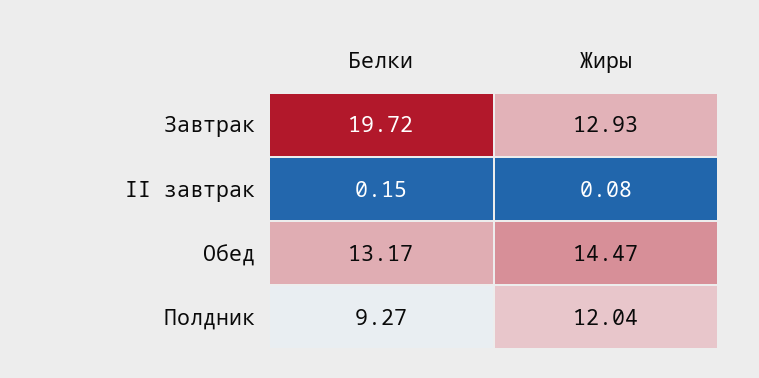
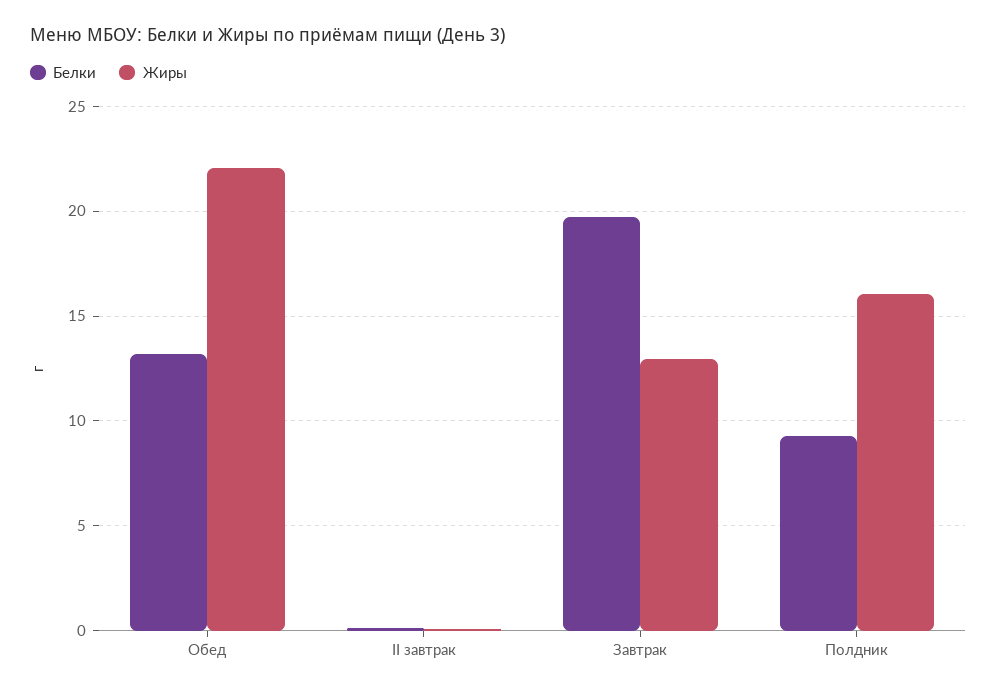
Жиры, Обед: 14.47 -> 22
Жиры, Полдник: 12.04 -> 16

